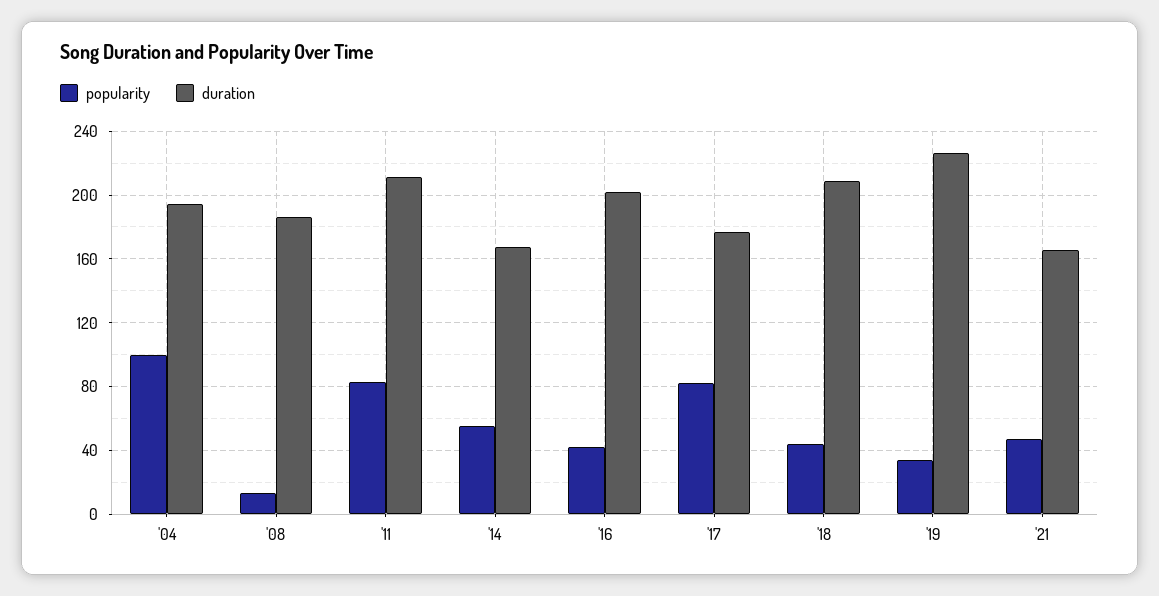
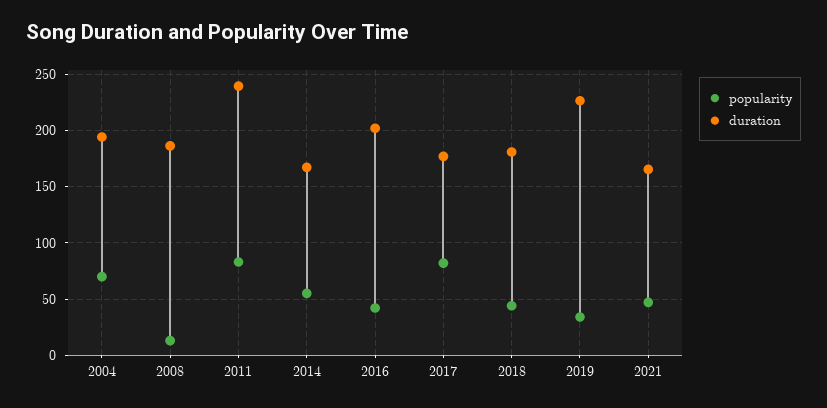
popularity, '04: 100 -> 70
duration, '11: 210 -> 240
duration, '18: 210 -> 180

